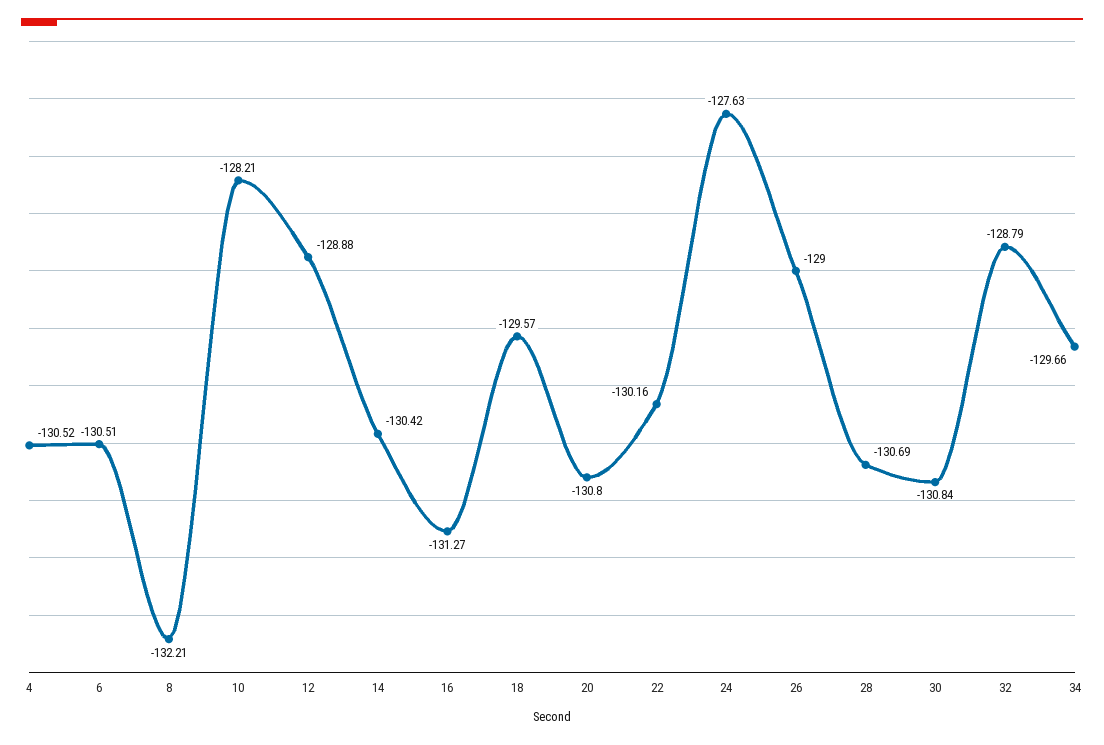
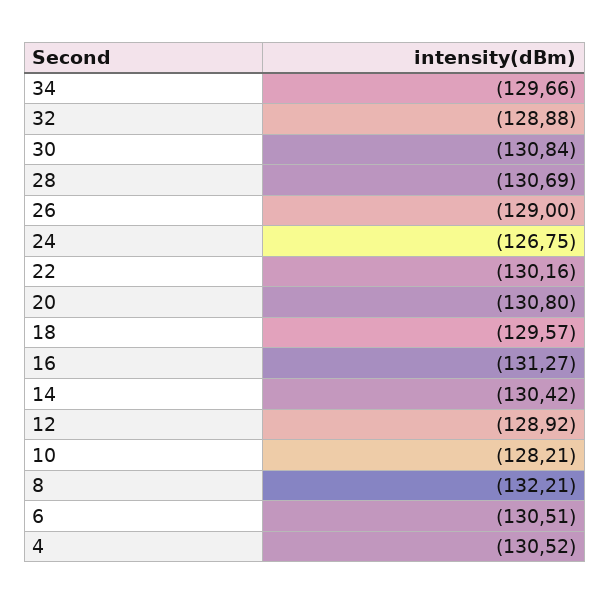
12: -128.88 -> -128.92
24: -127.63 -> -126.75
32: -128.79 -> -128.88

